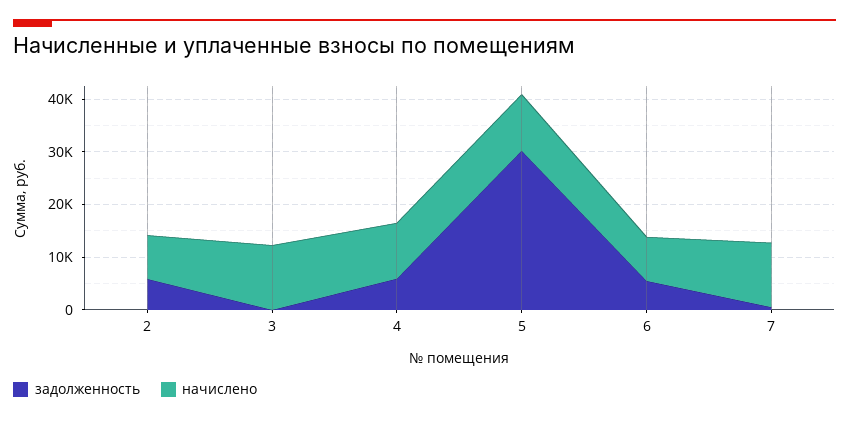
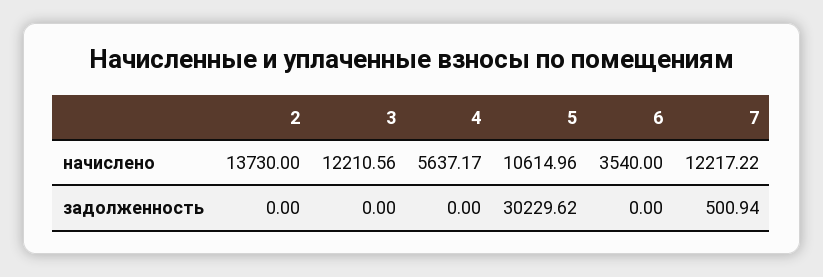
задолженность, 2: 6000 -> 0
начислено, 2: 8000 -> 13730
задолженность, 4: 6000 -> 0
начислено, 4: 10000 -> 5637.17
задолженность, 6: 6000 -> 0
начислено, 6: 8000 -> 3540

